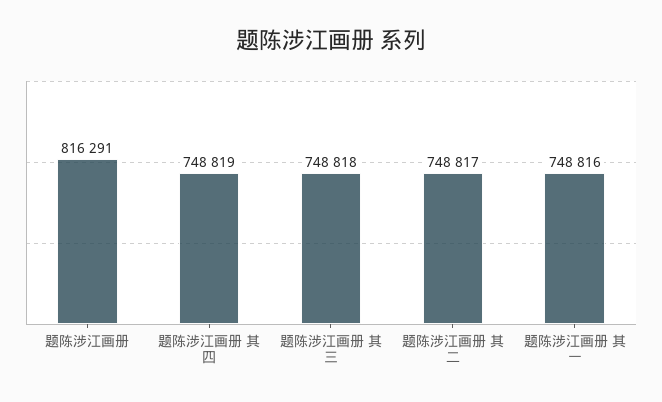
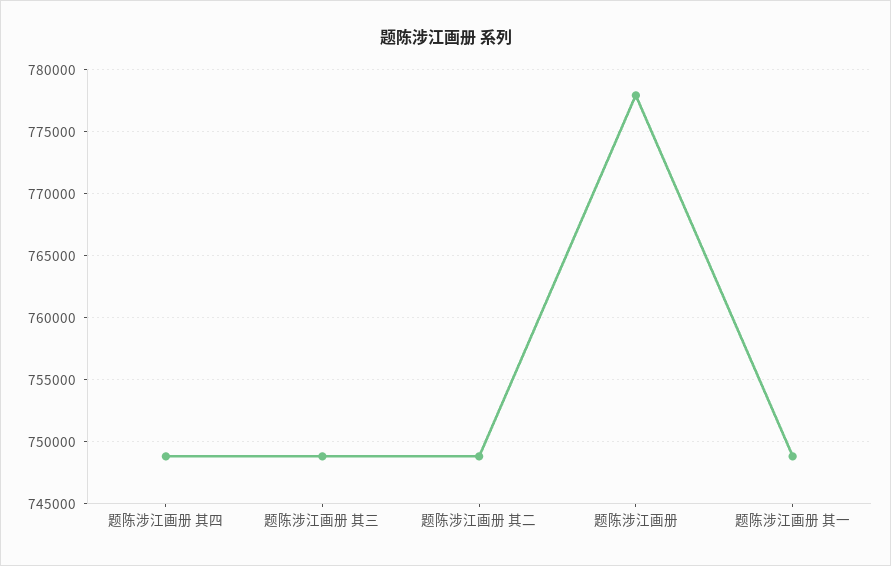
题陈涉江画册: 816291 -> 778000

